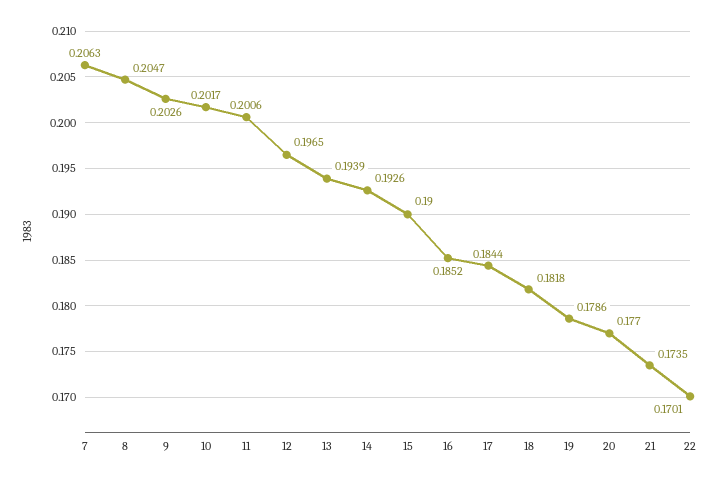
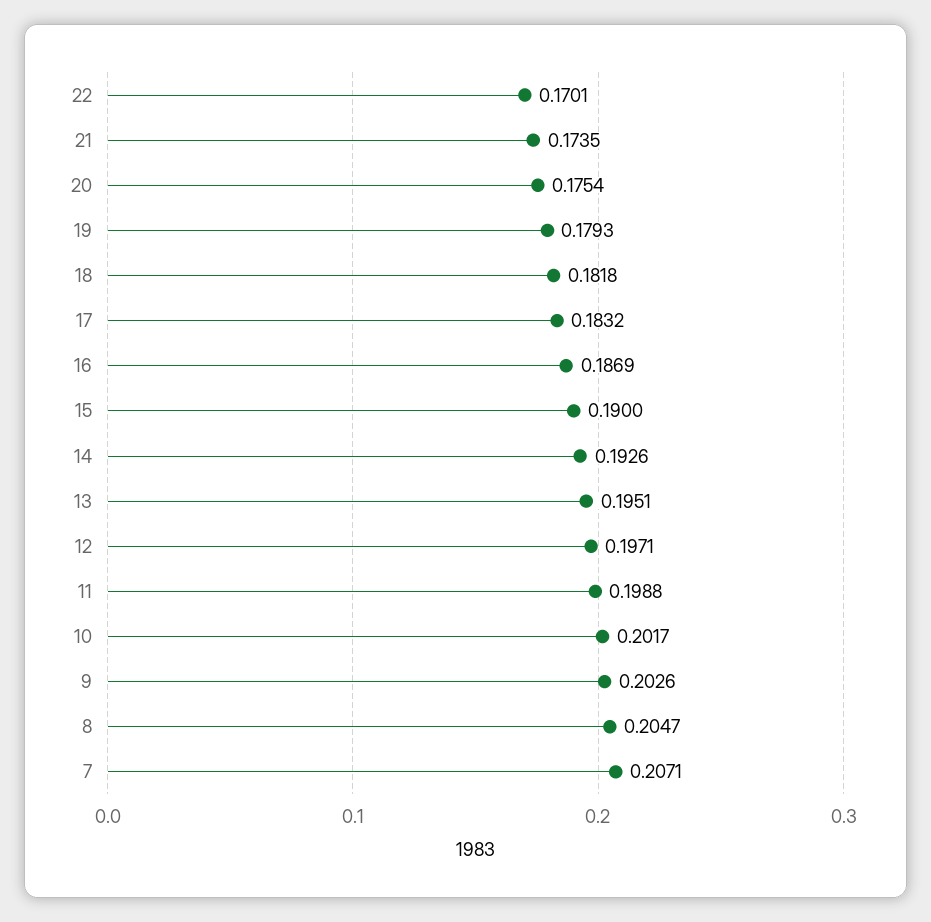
7: 0.2063 -> 0.2071
11: 0.2006 -> 0.1988
12: 0.1965 -> 0.1971
13: 0.1939 -> 0.1951
16: 0.1852 -> 0.1869
17: 0.1844 -> 0.1832
19: 0.1786 -> 0.1793
20: 0.177 -> 0.1754

